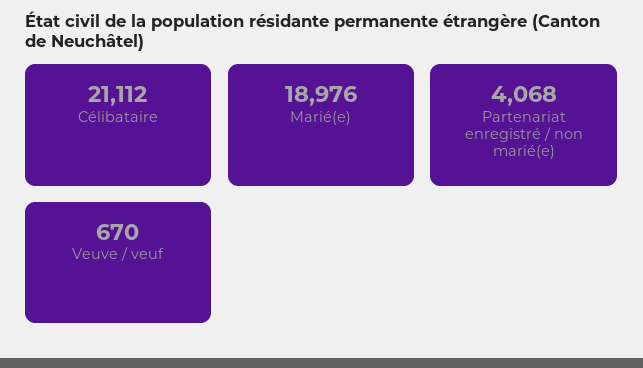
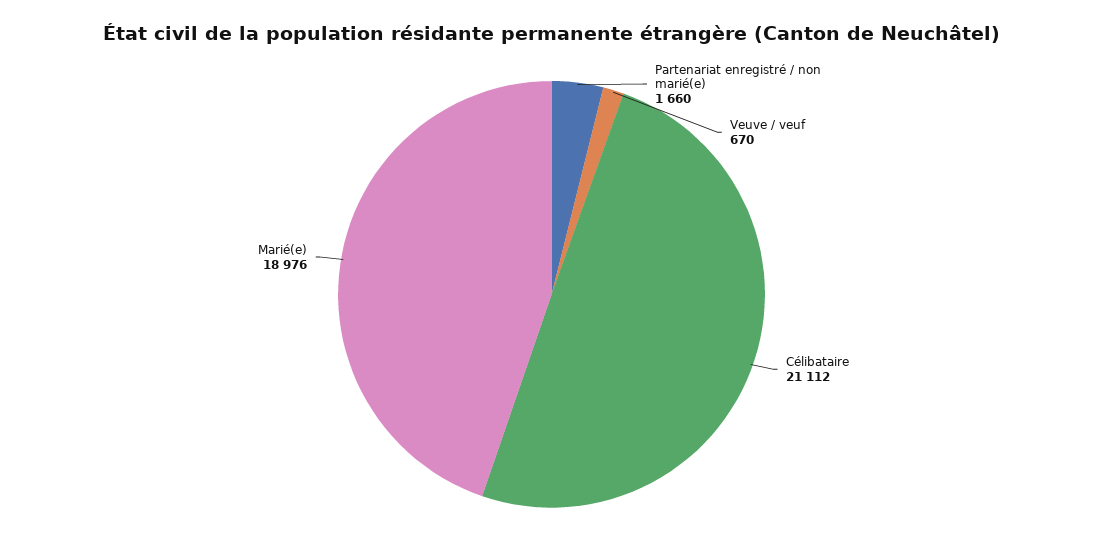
Partenariat enregistré / non marié(e): 4068 -> 1660

